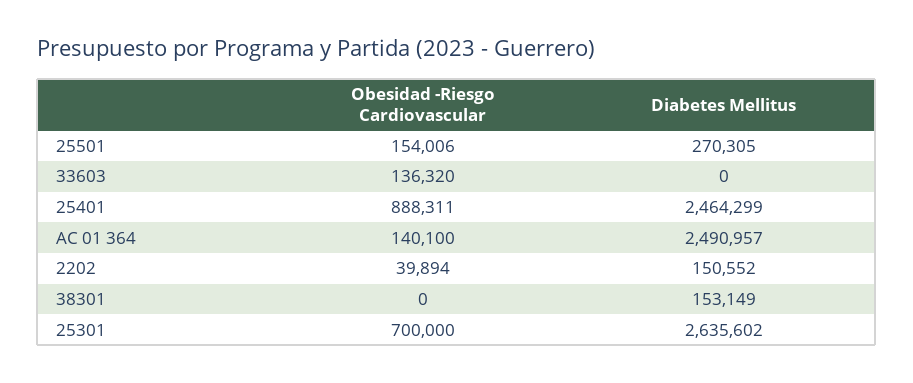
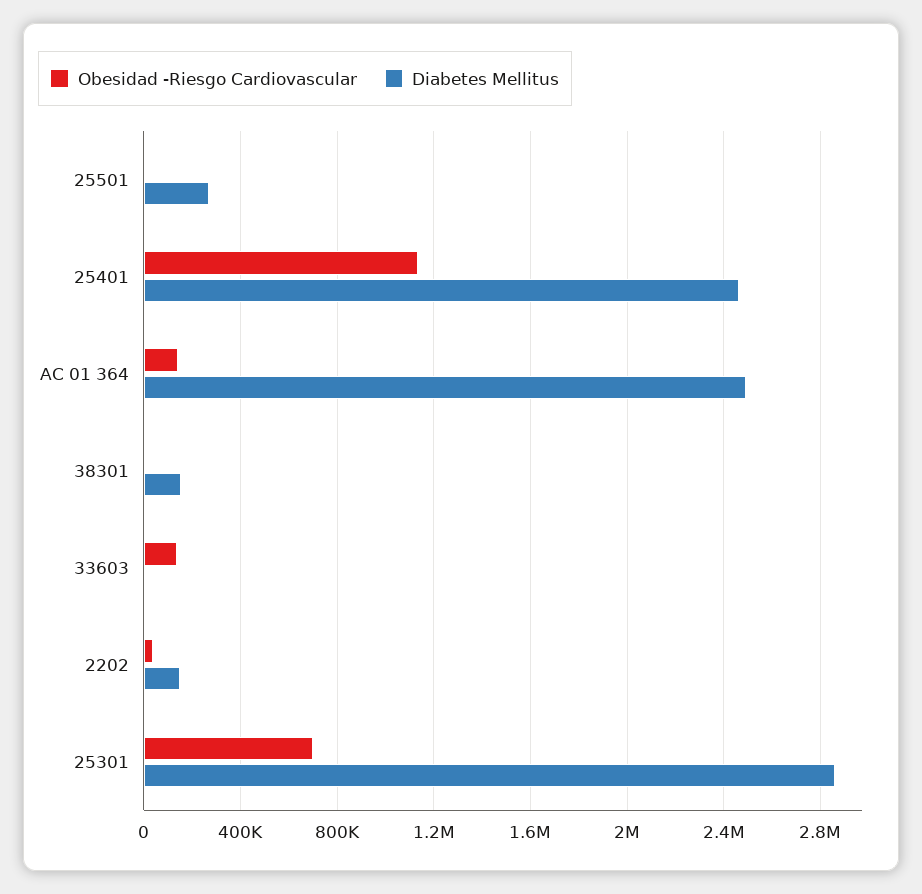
Obesidad -Riesgo Cardiovascular, 25501: 154006 -> 0
Obesidad -Riesgo Cardiovascular, 25401: 888311 -> 1150000
Diabetes Mellitus, 25301: 2635602 -> 2850000

